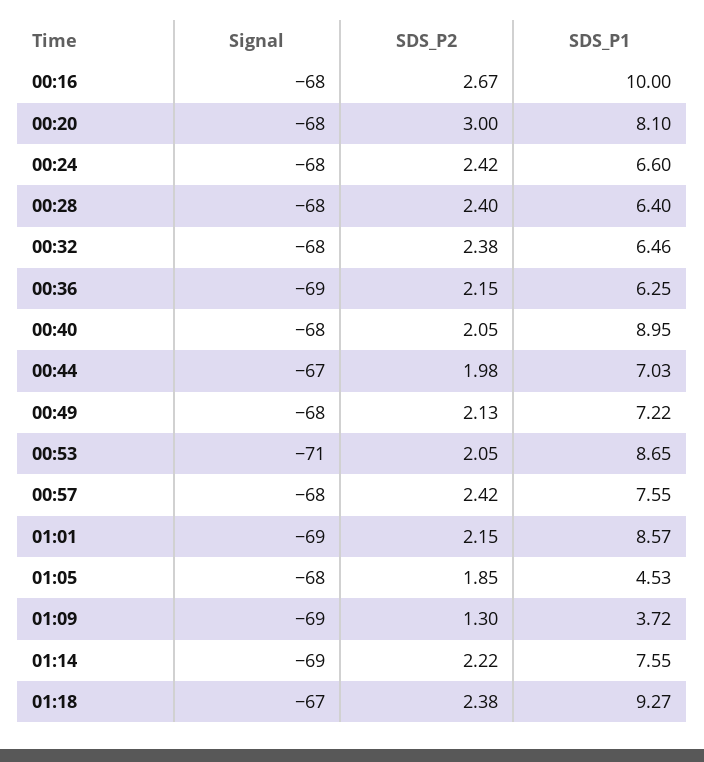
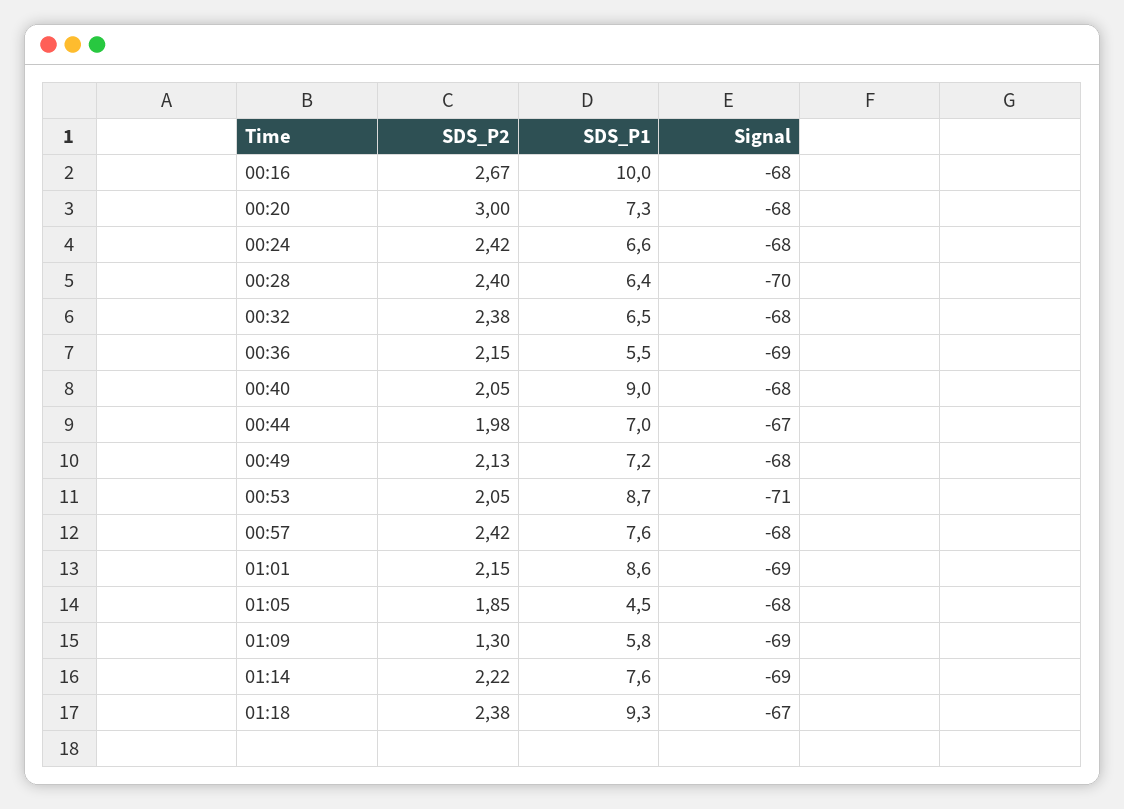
SDS_P1, 00:20: 8.1 -> 7.3
Signal, 00:28: -68 -> -70
SDS_P1, 00:36: 6.25 -> 5.5
SDS_P1, 01:09: 3.72 -> 5.8

